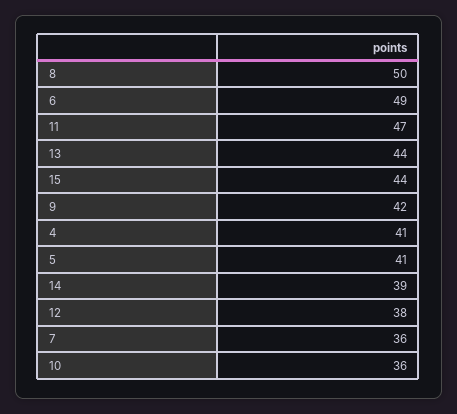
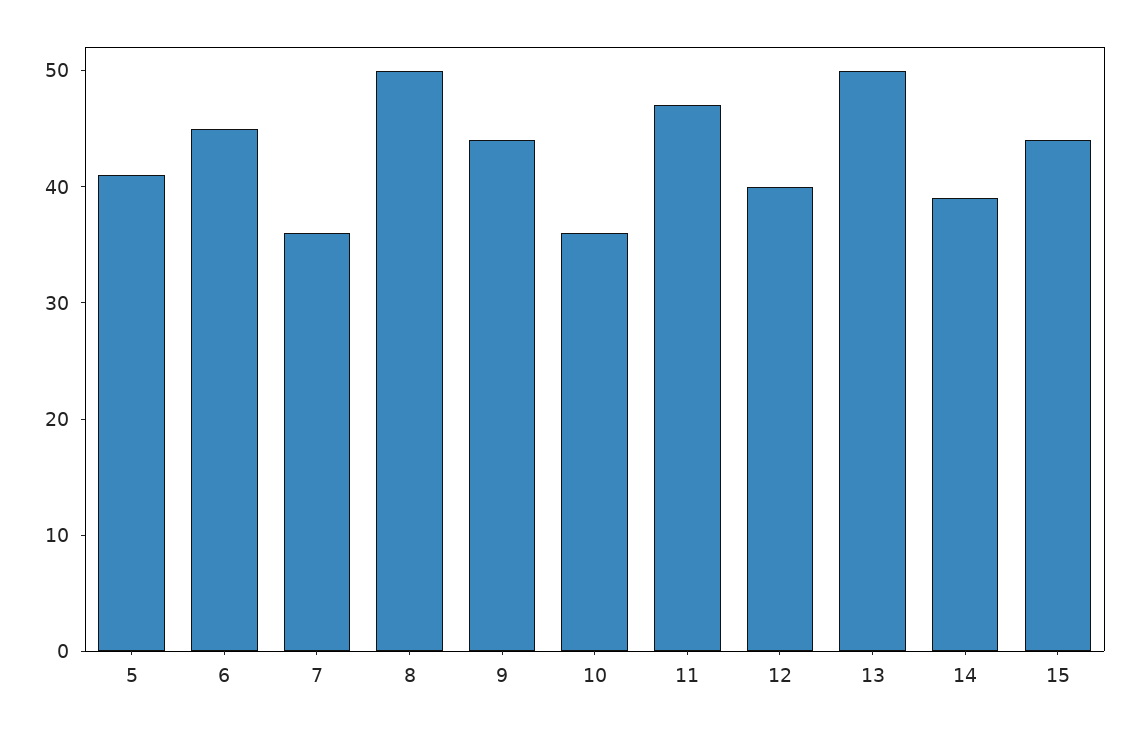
6: 49 -> 45
13: 44 -> 50
9: 42 -> 44
4: 41 -> none
12: 38 -> 40

